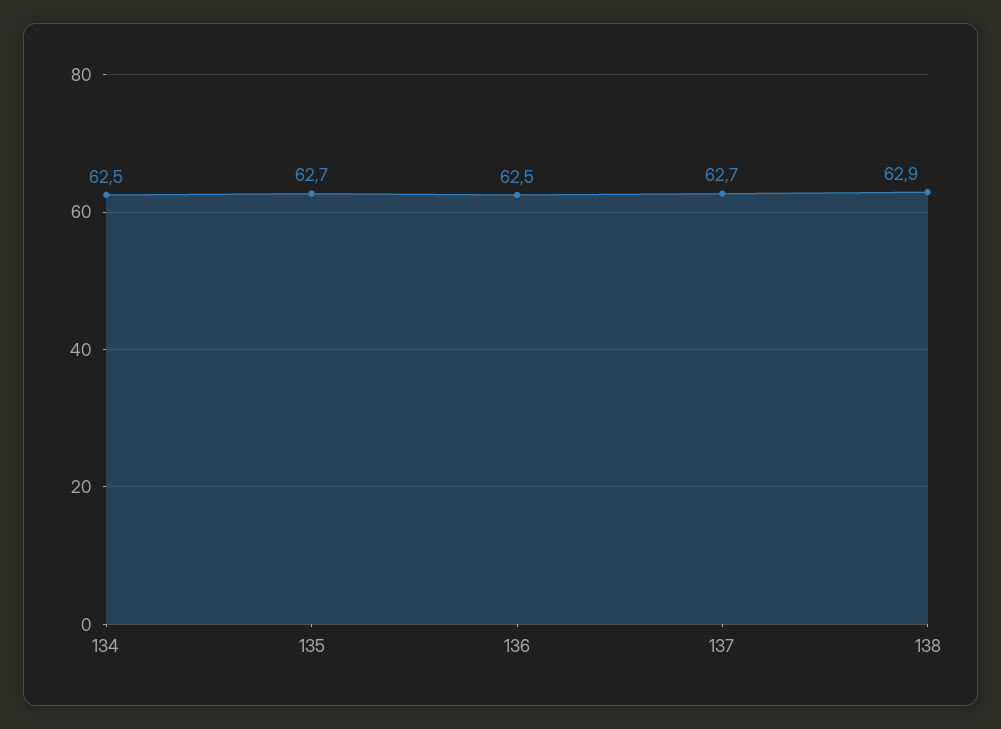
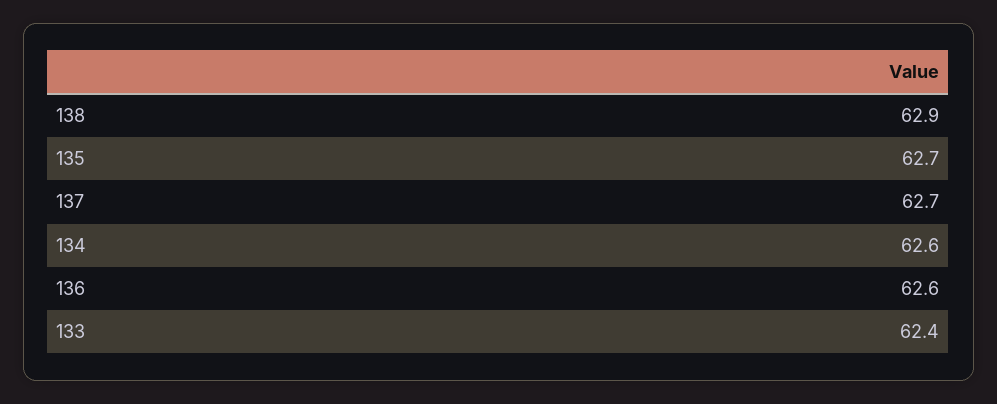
134: 62.5 -> 62.6
136: 62.5 -> 62.6
133: none -> 62.4

